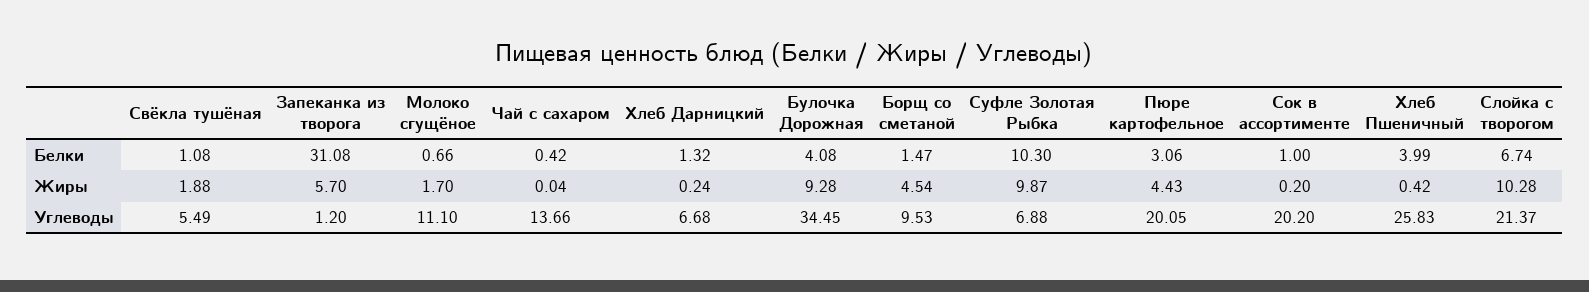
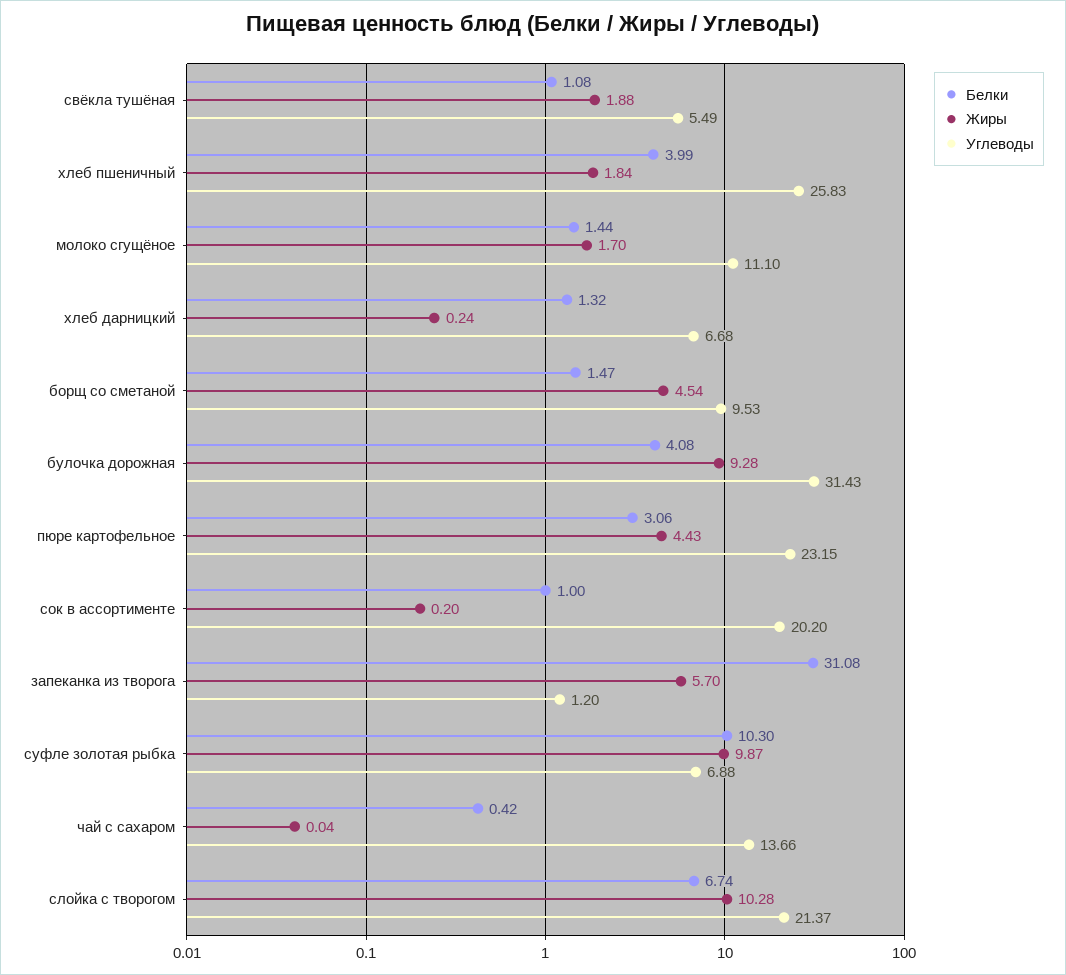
Белки, Молоко сгущёное: 0.66 -> 1.44
Жиры, Хлеб Пшеничный: 0.42 -> 1.84
Углеводы, Булочка Дорожная: 34.45 -> 31.43
Углеводы, Пюре картофельное: 20.05 -> 23.15

